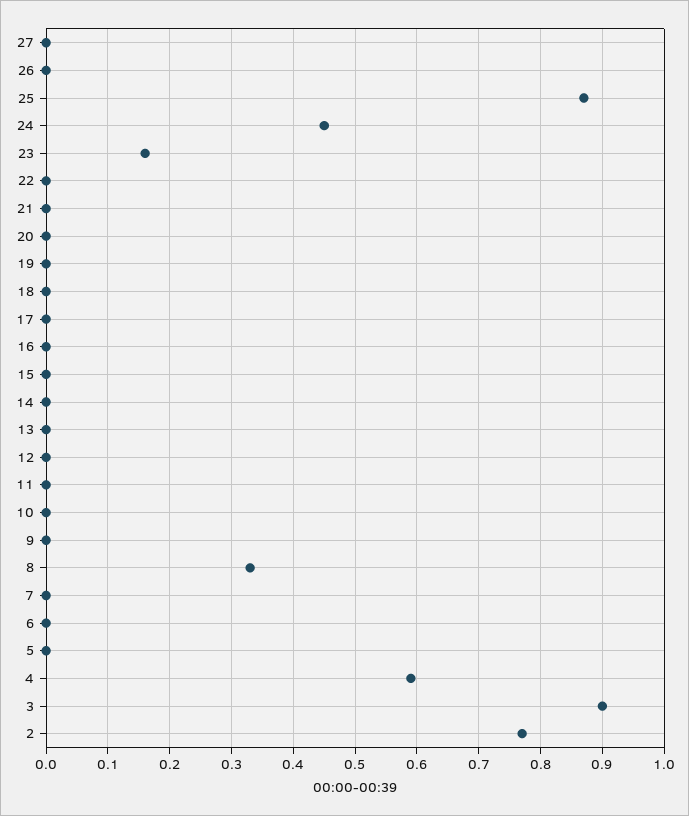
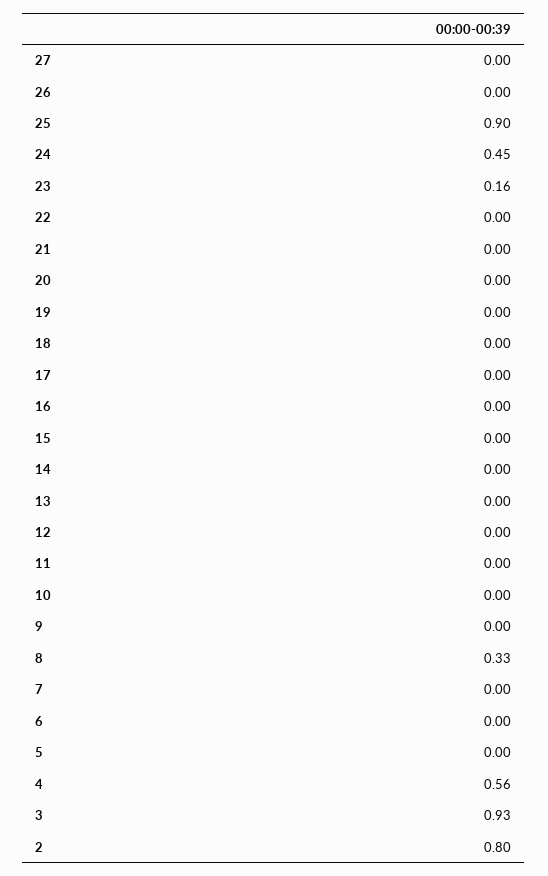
25: 0.87 -> 0.9
4: 0.59 -> 0.56
3: 0.9 -> 0.93
2: 0.77 -> 0.8

